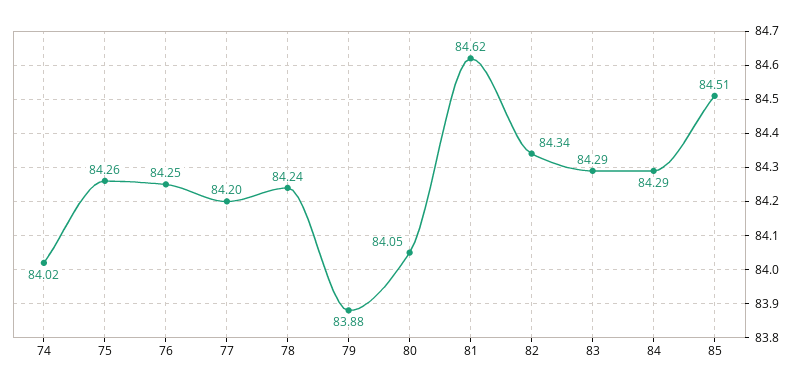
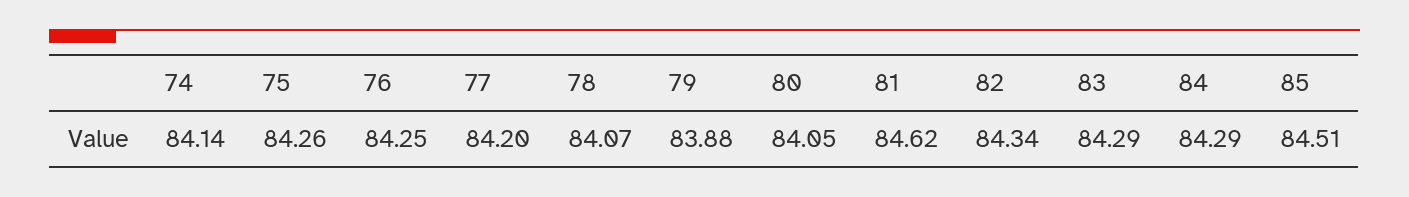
74: 84.02 -> 84.14
78: 84.24 -> 84.07

